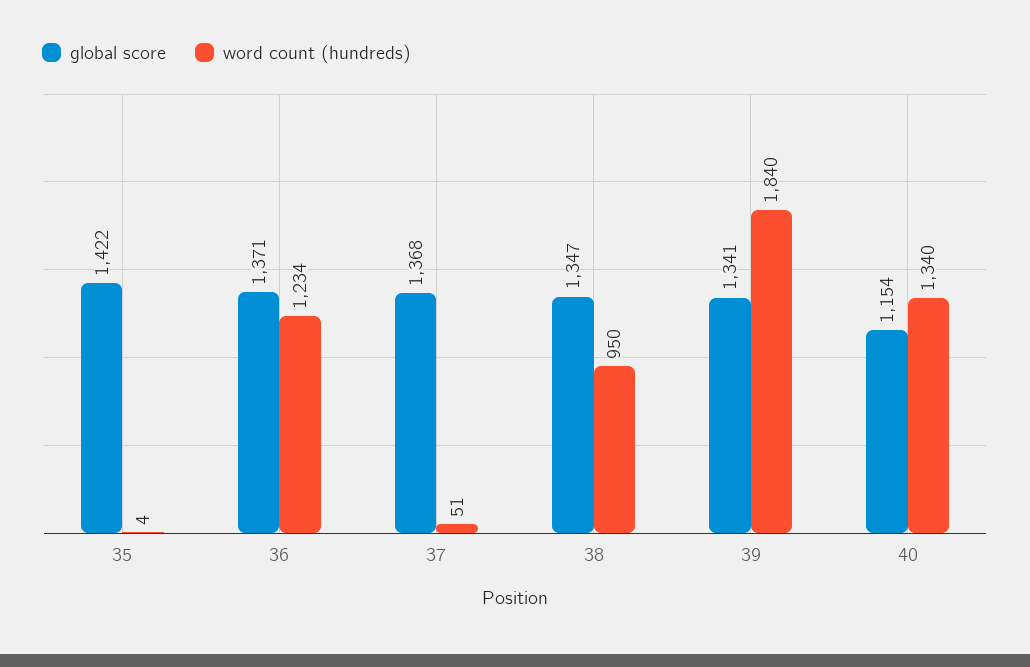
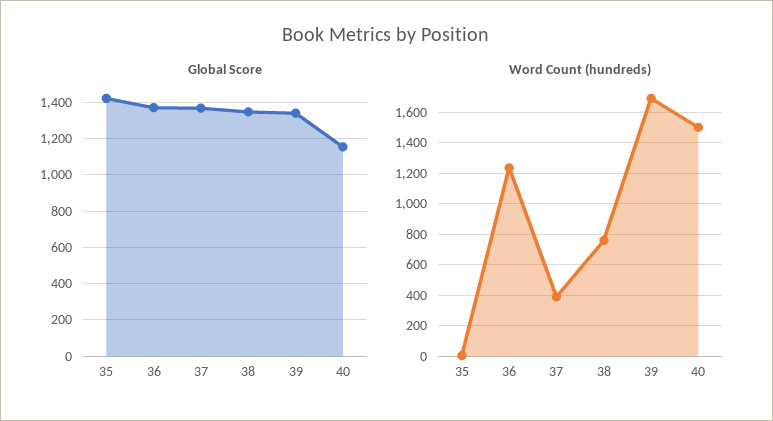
word count (hundreds), 37: 51 -> 400
word count (hundreds), 38: 950 -> 750
word count (hundreds), 39: 1840 -> 1700
word count (hundreds), 40: 1340 -> 1500

